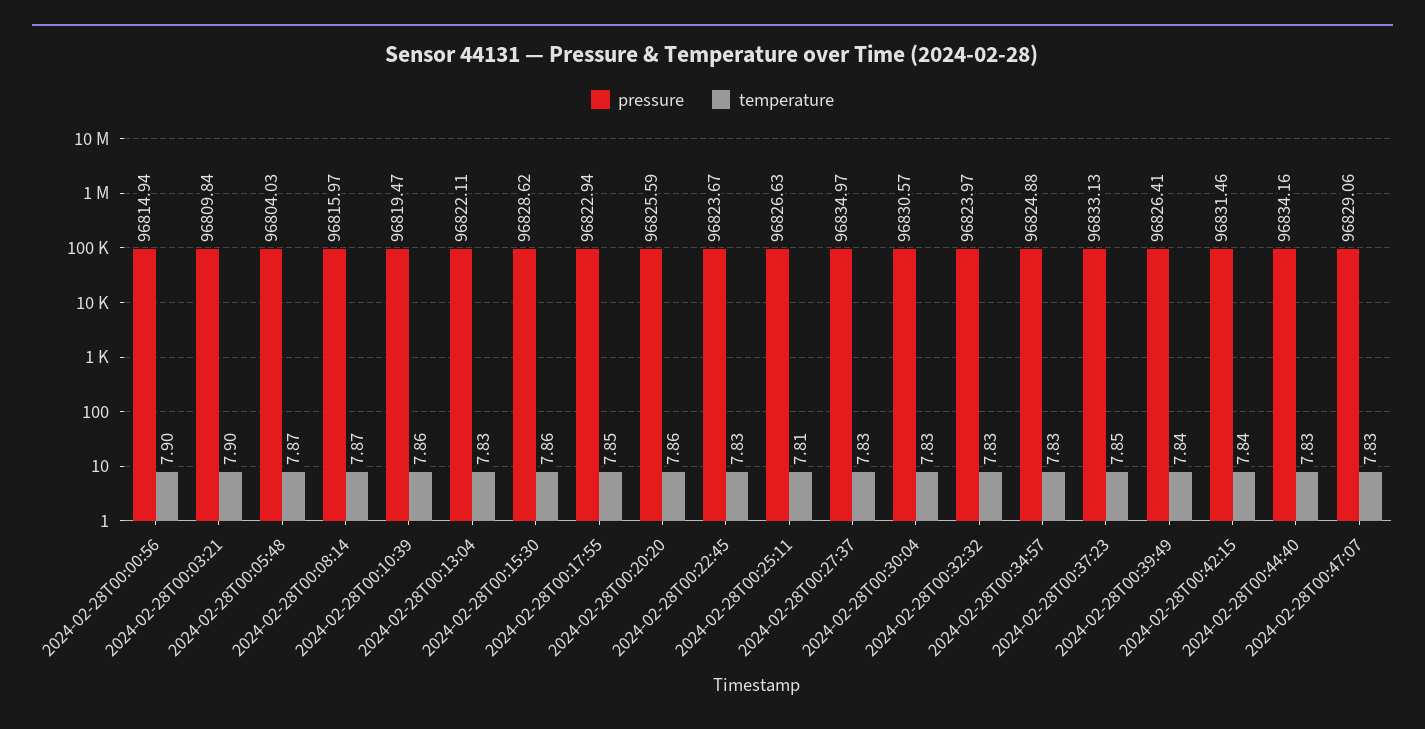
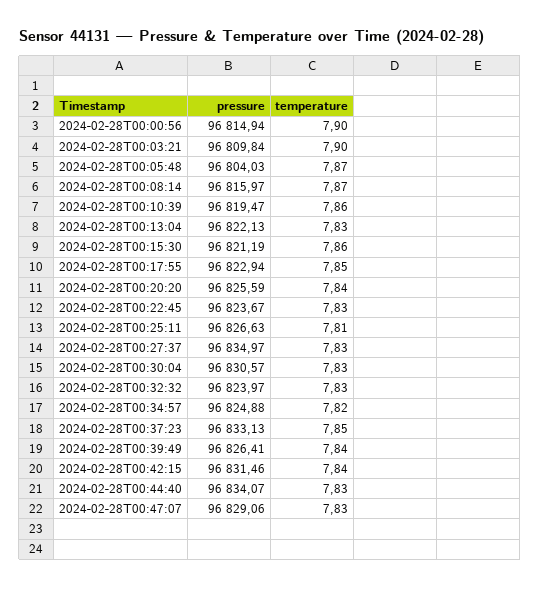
pressure, 2024-02-28T00:13:04: 96822.11 -> 96822.13
pressure, 2024-02-28T00:15:30: 96828.62 -> 96821.19
temperature, 2024-02-28T00:20:20: 7.86 -> 7.84
temperature, 2024-02-28T00:34:57: 7.83 -> 7.82
pressure, 2024-02-28T00:44:40: 96834.16 -> 96834.07

